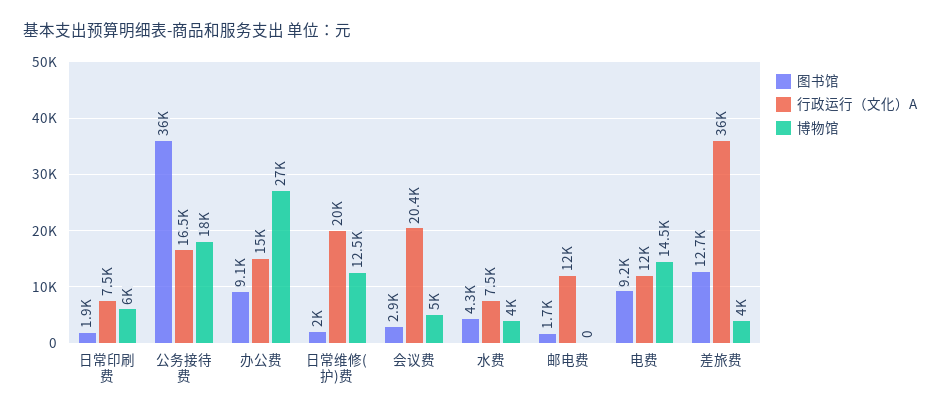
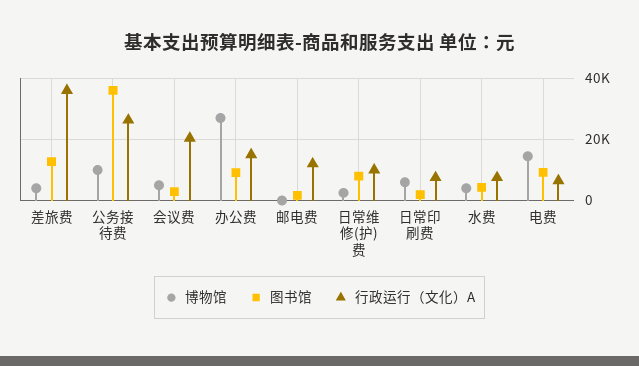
行政运行（文化）A, 公务接待费: 16500 -> 26000
博物馆, 公务接待费: 18000 -> 10000
图书馆, 日常维修(护)费: 2000 -> 8000
行政运行（文化）A, 日常维修(护)费: 20000 -> 10000
博物馆, 日常维修(护)费: 12500 -> 2000
行政运行（文化）A, 电费: 12000 -> 6000

